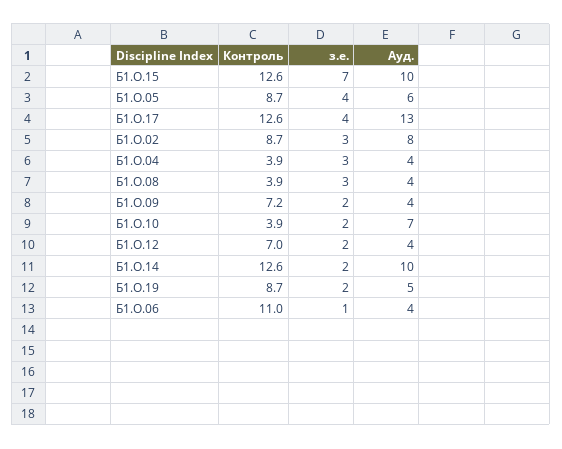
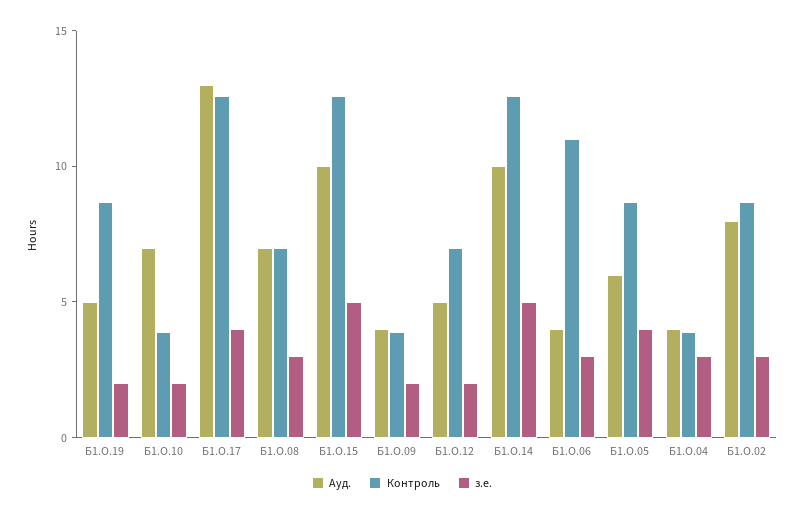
з.е., Б1.О.15: 7 -> 5
Контроль, Б1.О.08: 3.9 -> 7
Ауд., Б1.О.08: 4 -> 7
Контроль, Б1.О.09: 7.2 -> 4
Ауд., Б1.О.12: 4 -> 5
з.е., Б1.О.14: 2 -> 5
з.е., Б1.О.06: 1 -> 3

